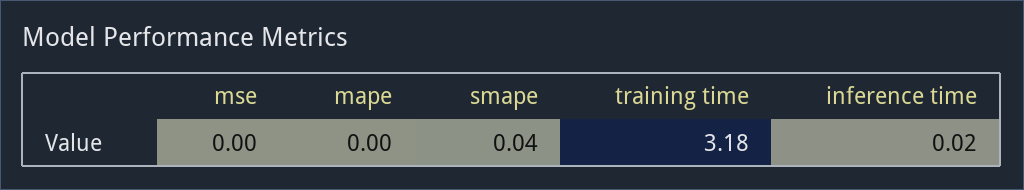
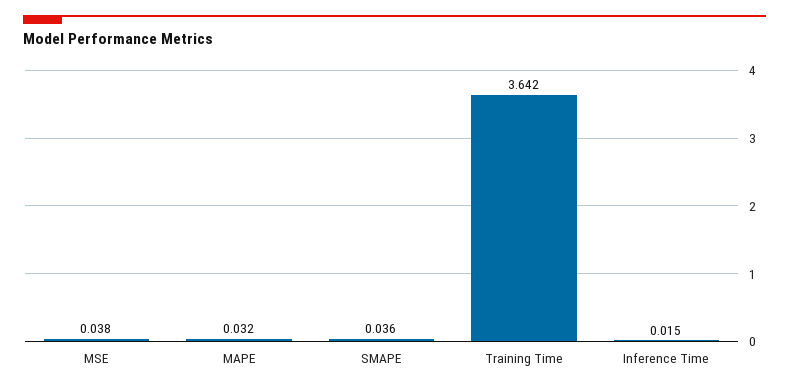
mse: 0 -> 0.038
mape: 0 -> 0.032
training time: 3.18 -> 3.642

